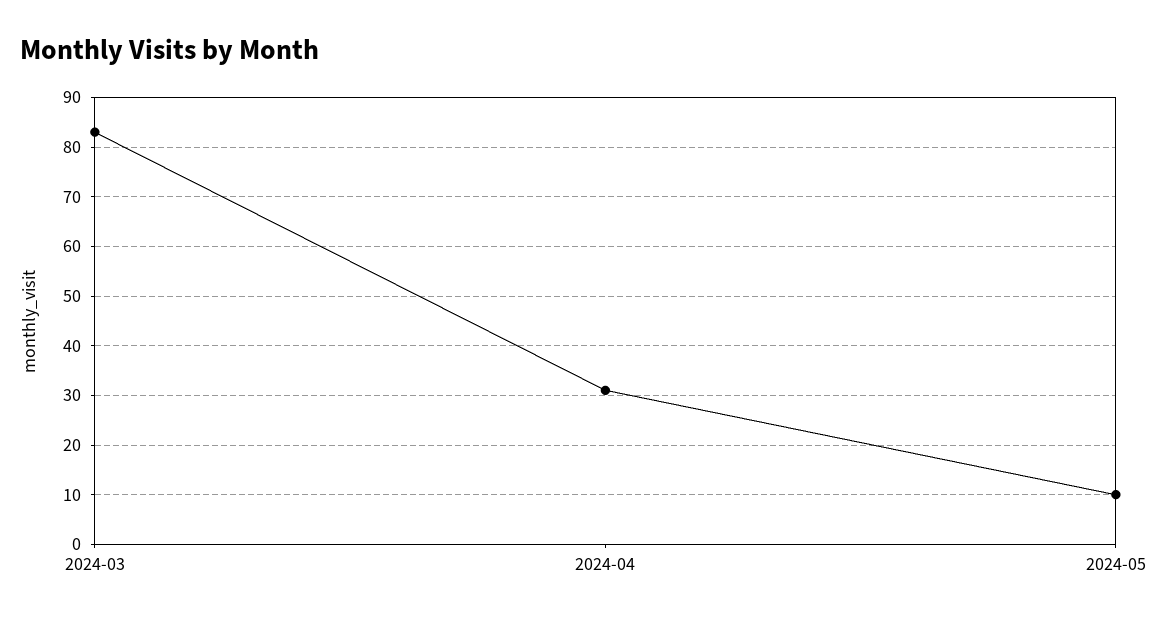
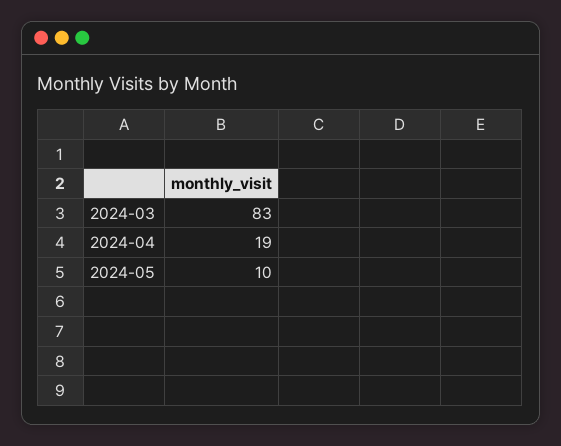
2024-04: 30 -> 19

